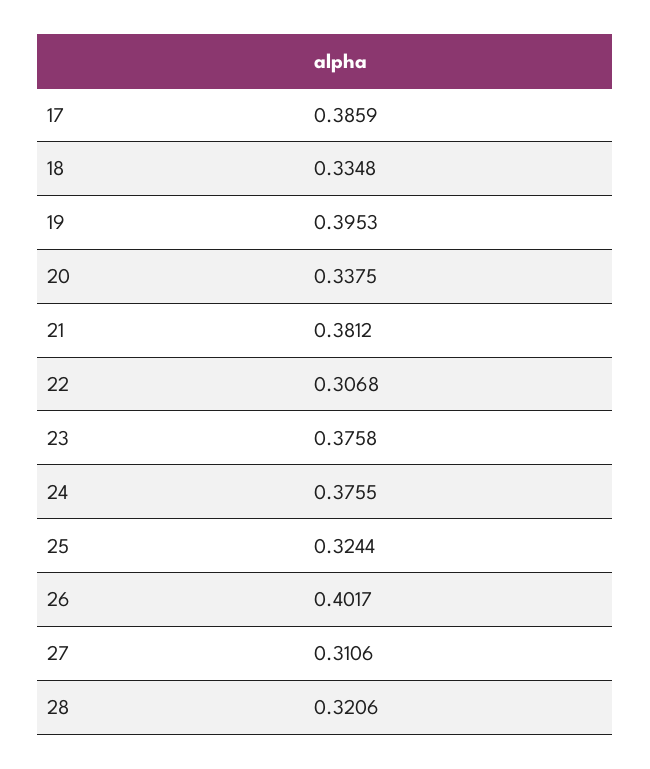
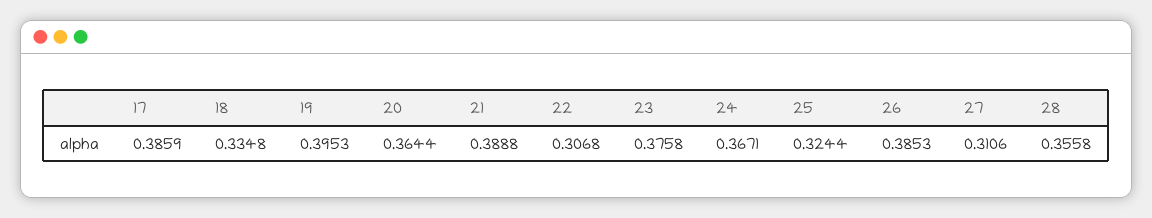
20: 0.3375 -> 0.3644
21: 0.3812 -> 0.3888
24: 0.3755 -> 0.3671
26: 0.4017 -> 0.3853
28: 0.3206 -> 0.3558

